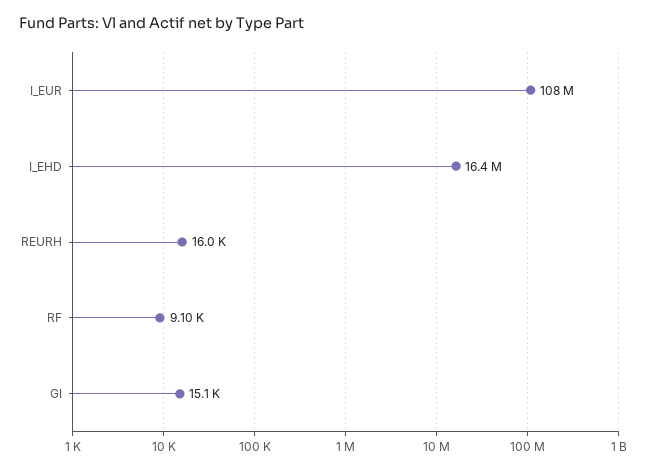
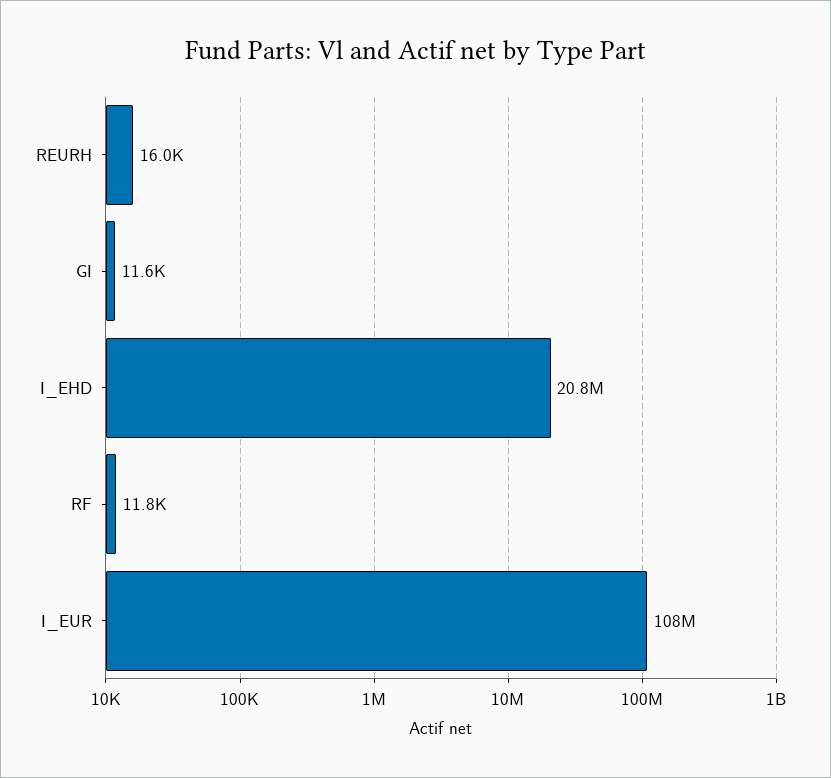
I_EHD: 16400000 -> 20800000
RF: 9100 -> 11800
GI: 15100 -> 11600

